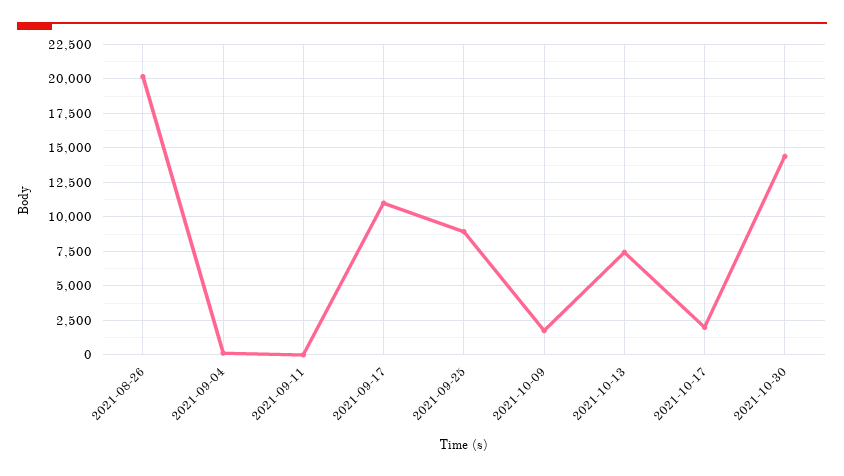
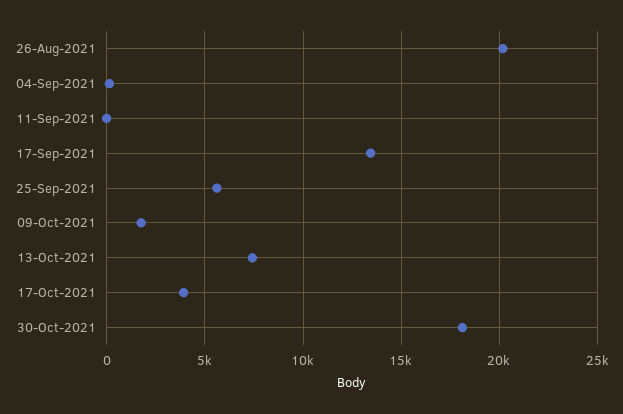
2021-09-17: 11000 -> 13500
2021-09-25: 9000 -> 5500
2021-10-17: 2000 -> 4000
2021-10-30: 14500 -> 18000

